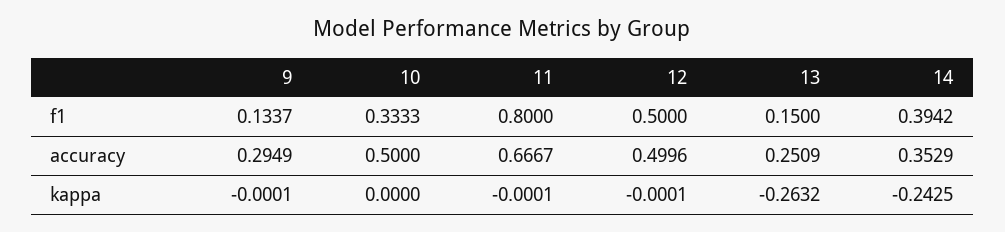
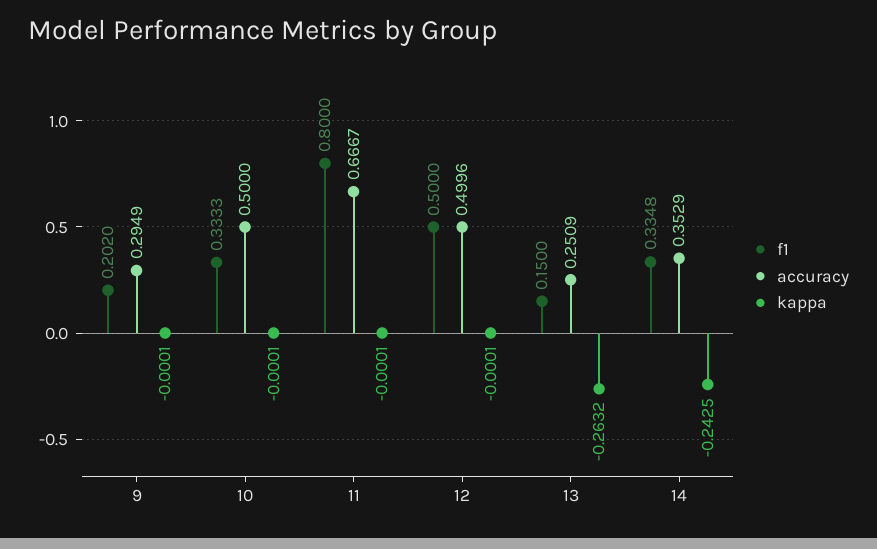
f1, 9: 0.1337 -> 0.202
f1, 14: 0.3942 -> 0.3348
kappa, 10: 0 -> -0.0001

